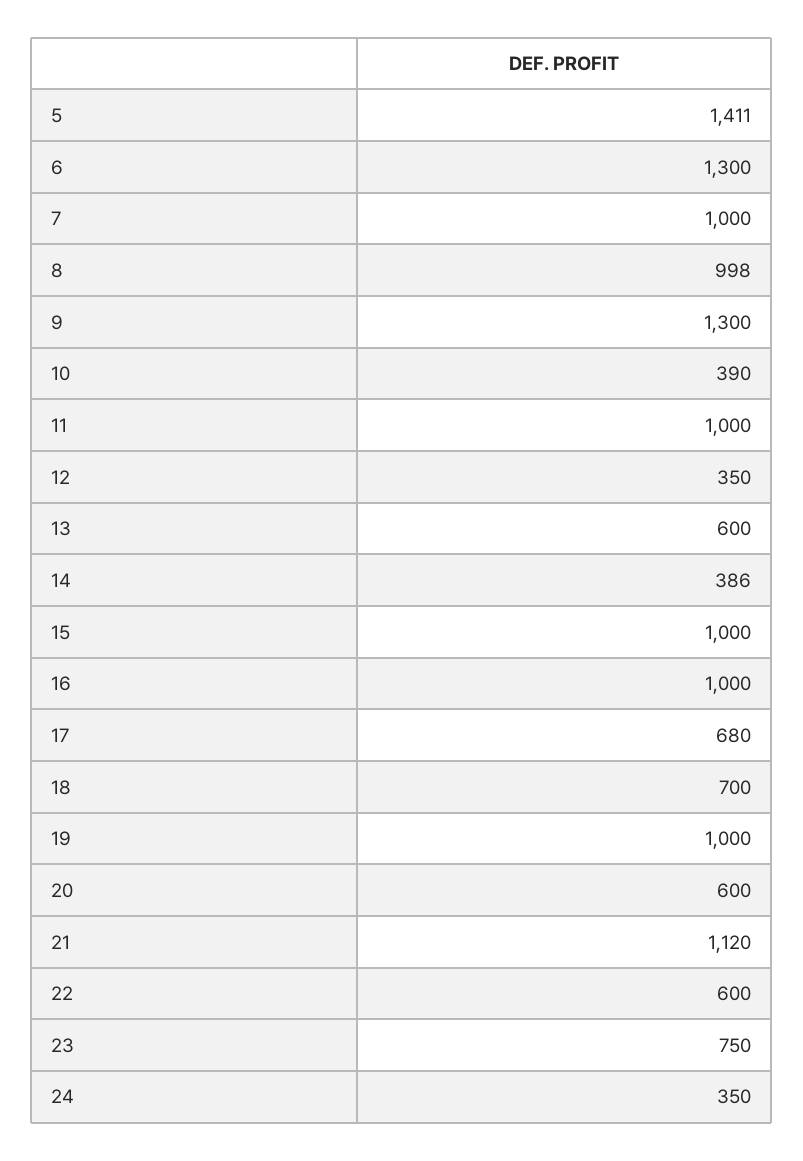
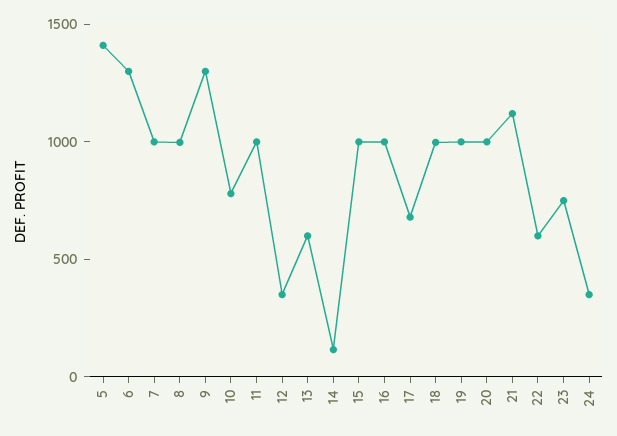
10: 390 -> 800
14: 386 -> 100
18: 700 -> 1000
20: 600 -> 1000

